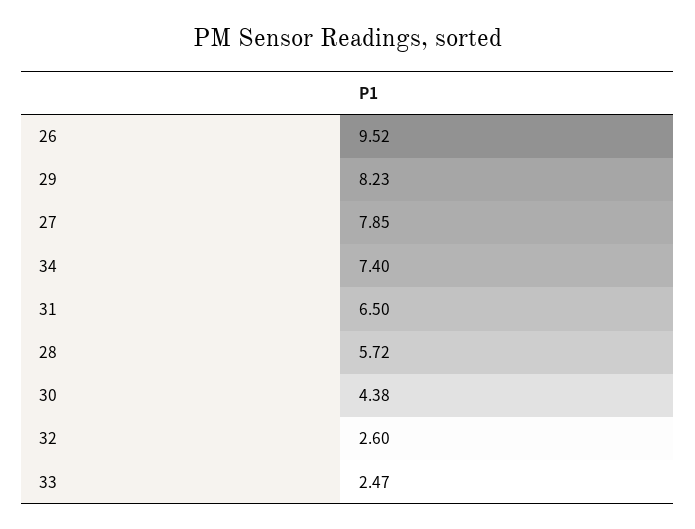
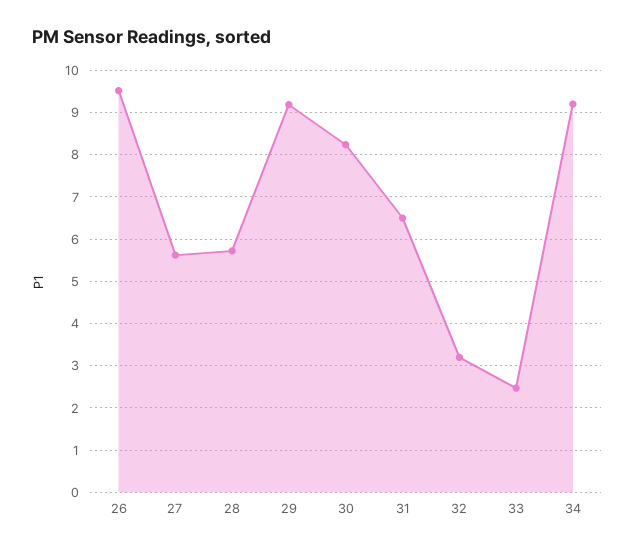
29: 8.23 -> 9.2
27: 7.85 -> 5.6
34: 7.4 -> 9.2
30: 4.38 -> 8.2
32: 2.6 -> 3.2

